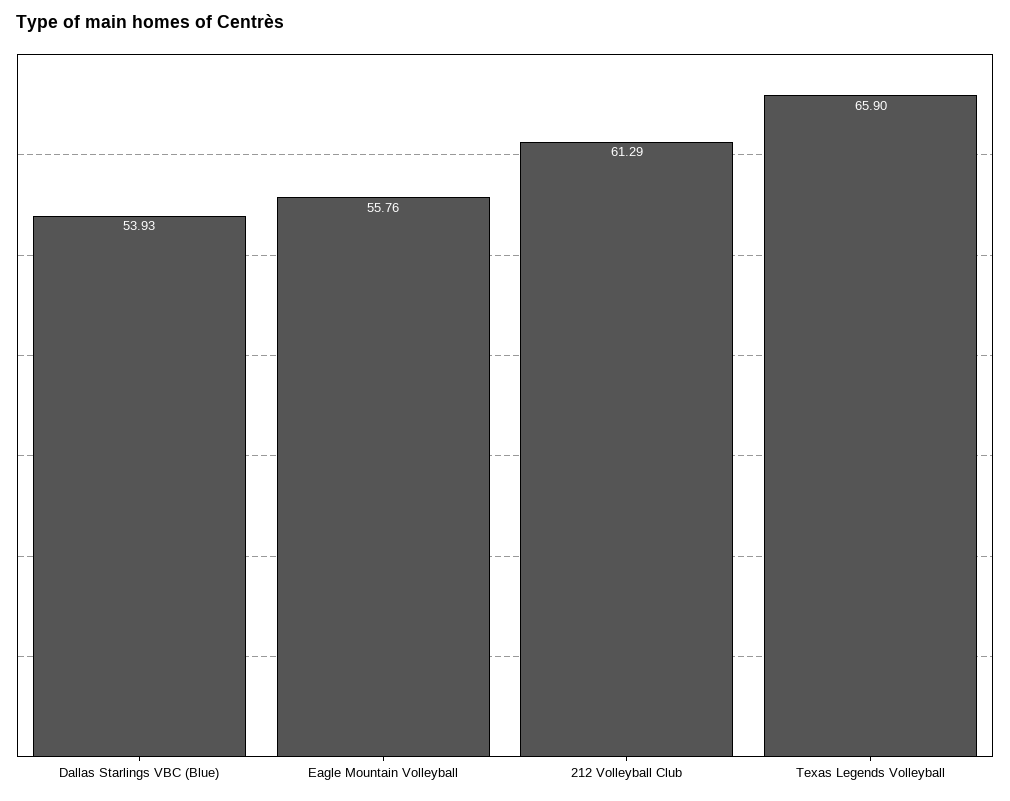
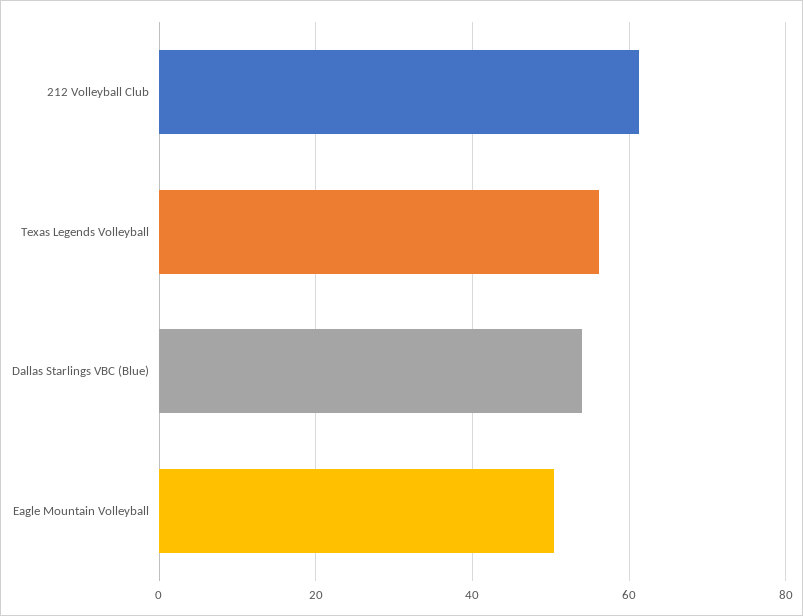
Eagle Mountain Volleyball: 55.76 -> 50
Texas Legends Volleyball: 65.9 -> 56

